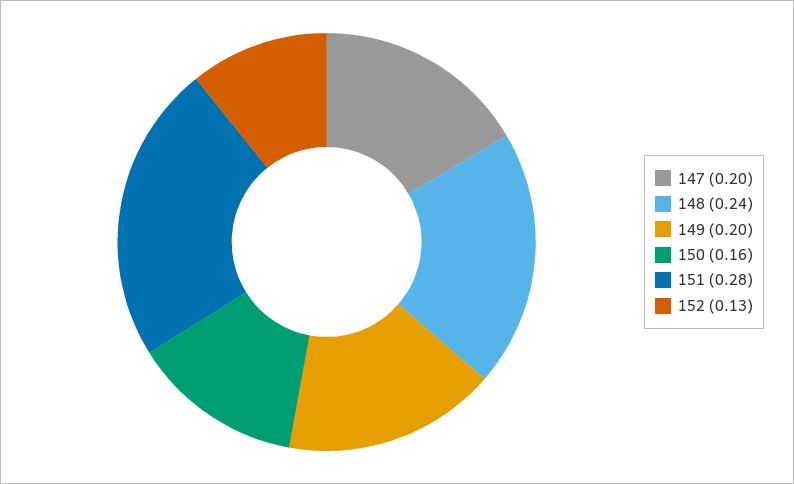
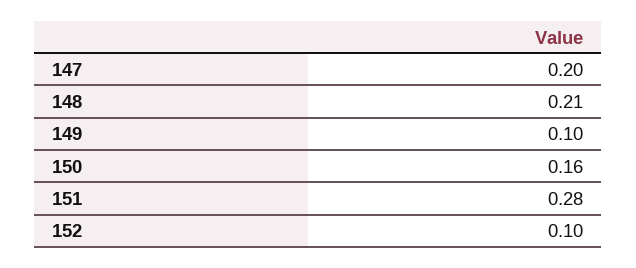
148: 0.24 -> 0.21
149: 0.2 -> 0.1
152: 0.13 -> 0.1

